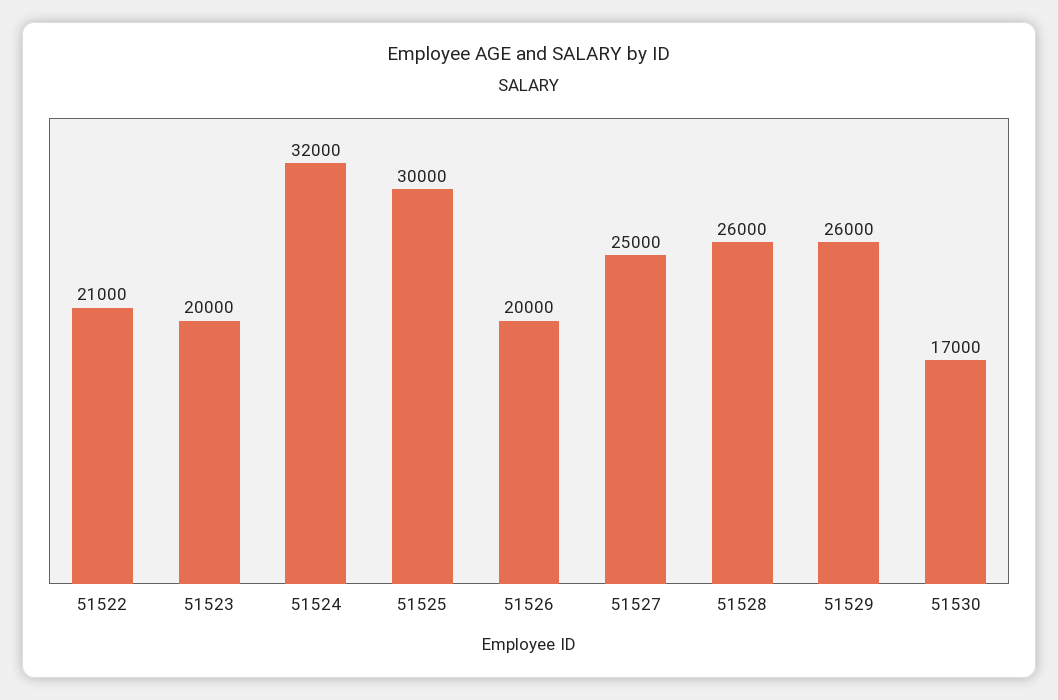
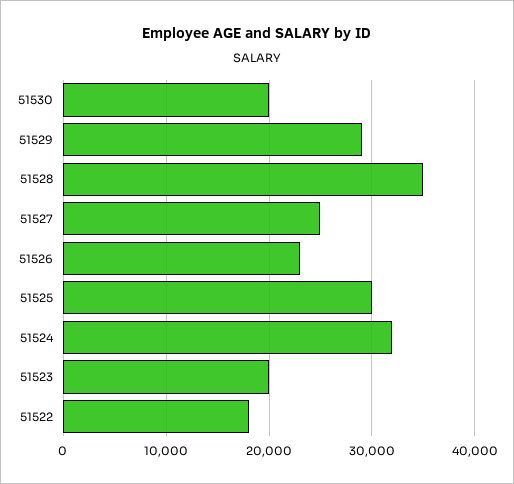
51522: 21000 -> 18000
51526: 20000 -> 23000
51528: 26000 -> 35000
51529: 26000 -> 29000
51530: 17000 -> 20000

